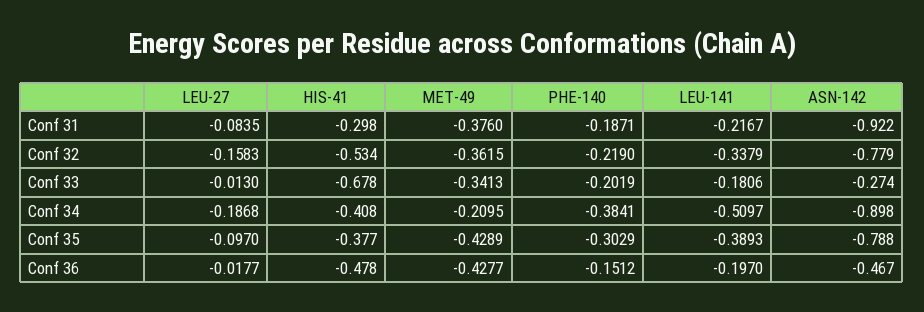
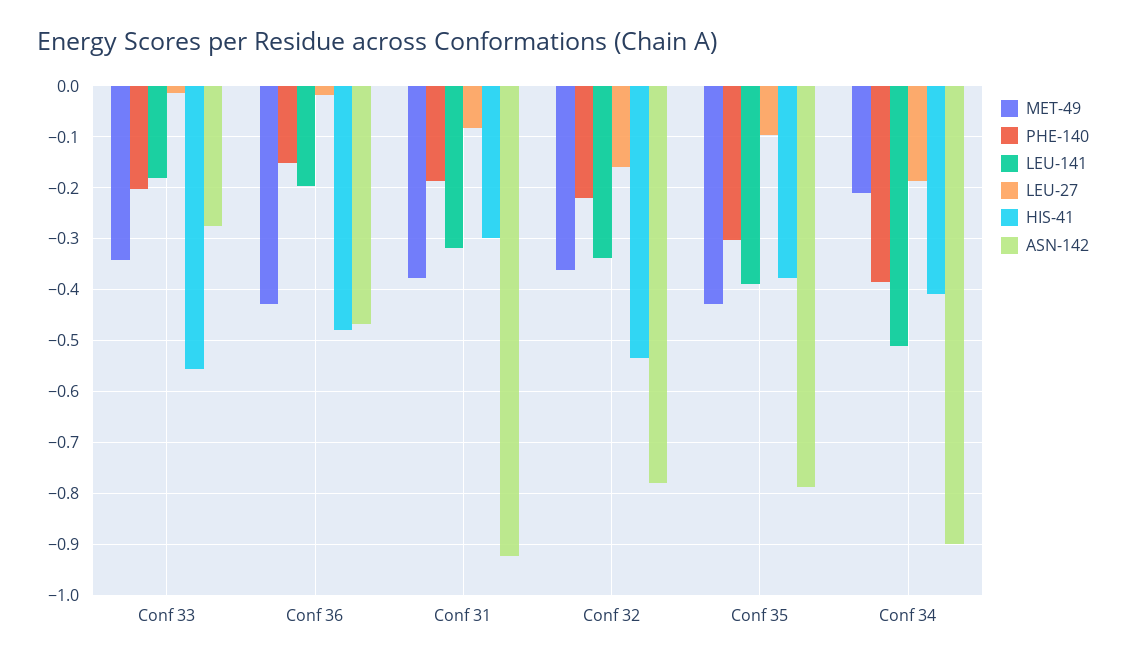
LEU-141, Conf 31: -0.2167 -> -0.32
HIS-41, Conf 33: -0.678 -> -0.56

